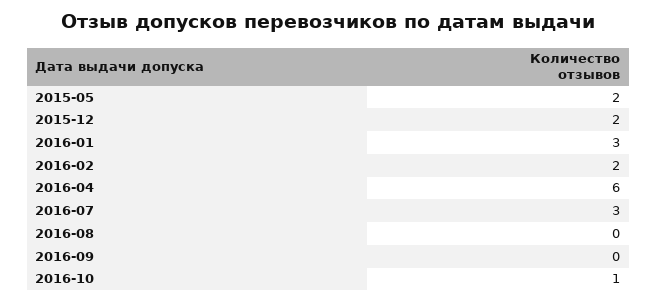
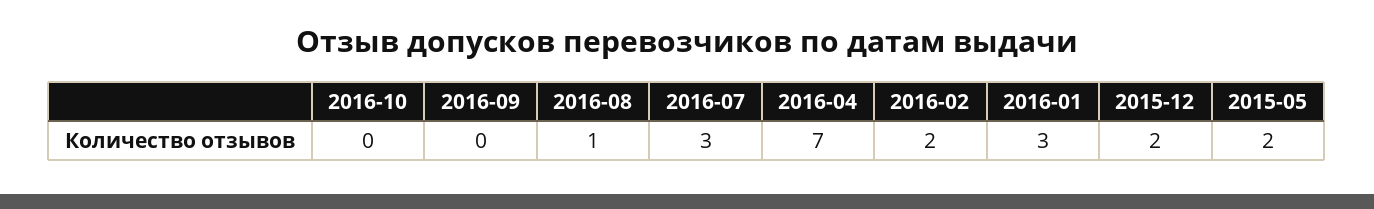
2016-04: 6 -> 7
2016-08: 0 -> 1
2016-10: 1 -> 0

